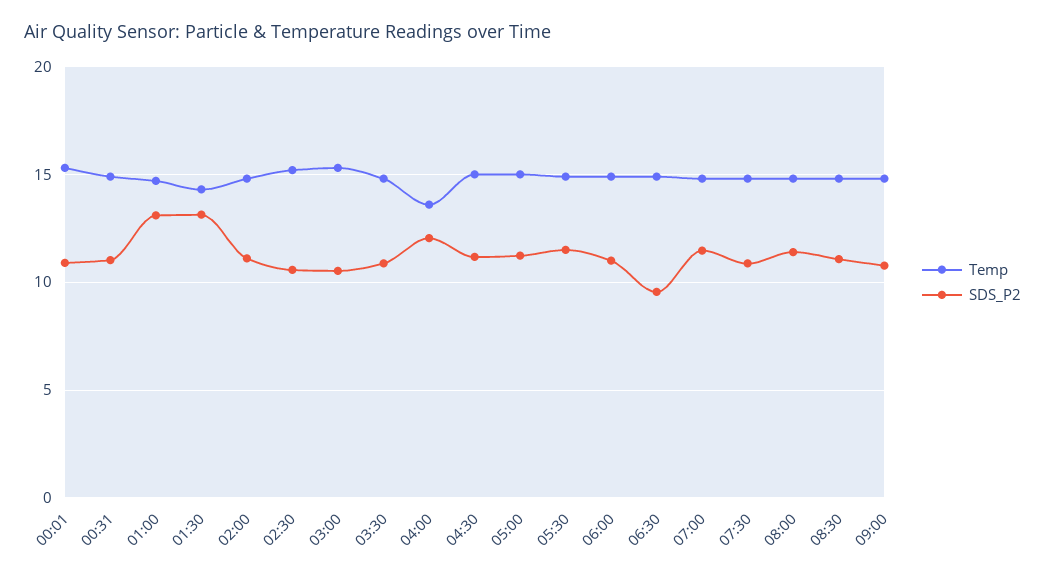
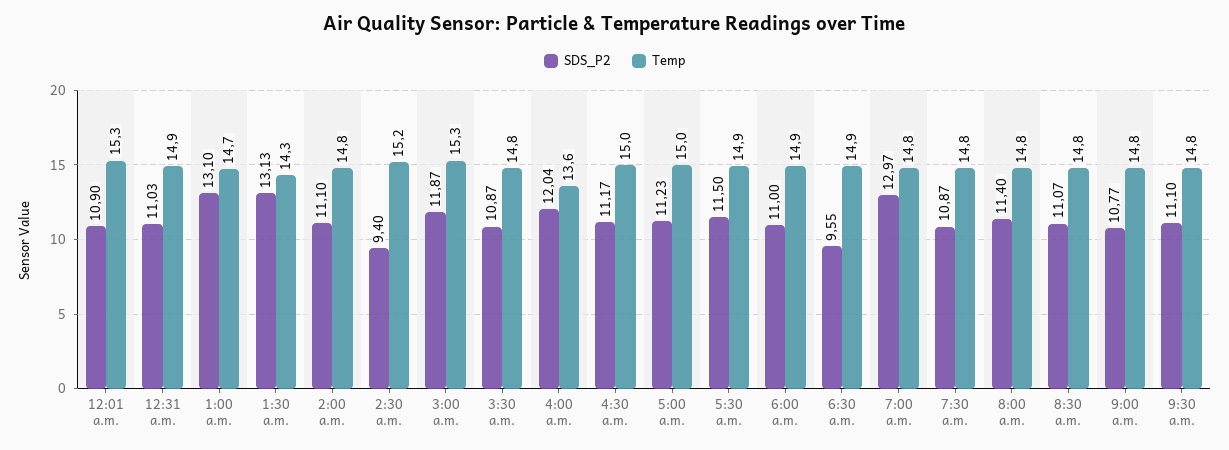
SDS_P2, 02:30: 10.5 -> 9.4
SDS_P2, 03:00: 10.5 -> 11.87
SDS_P2, 07:00: 11.5 -> 12.97
SDS_P2, 9:30 a.m.: none -> 11.1
Temp, 9:30 a.m.: none -> 14.8

